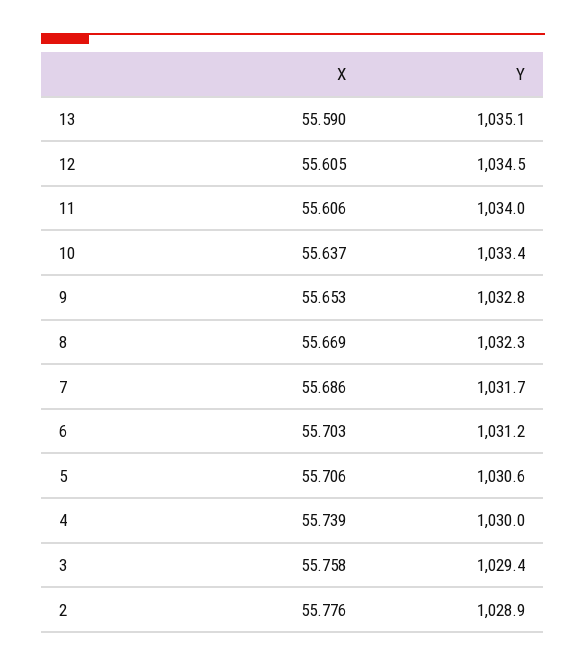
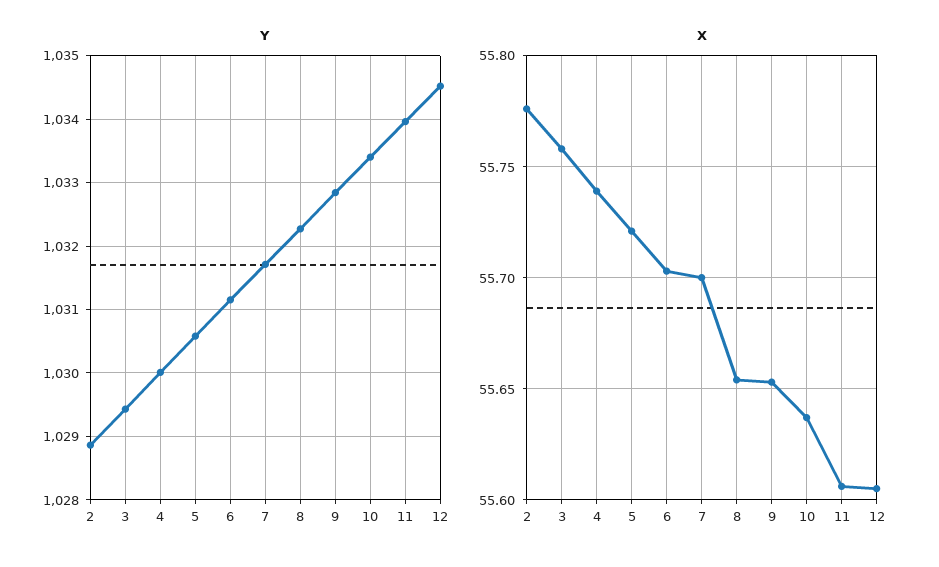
X, 13: 55.59 -> none
Y, 13: 1035.1 -> none
X, 8: 55.669 -> 55.655
X, 7: 55.686 -> 55.7
X, 5: 55.706 -> 55.72

